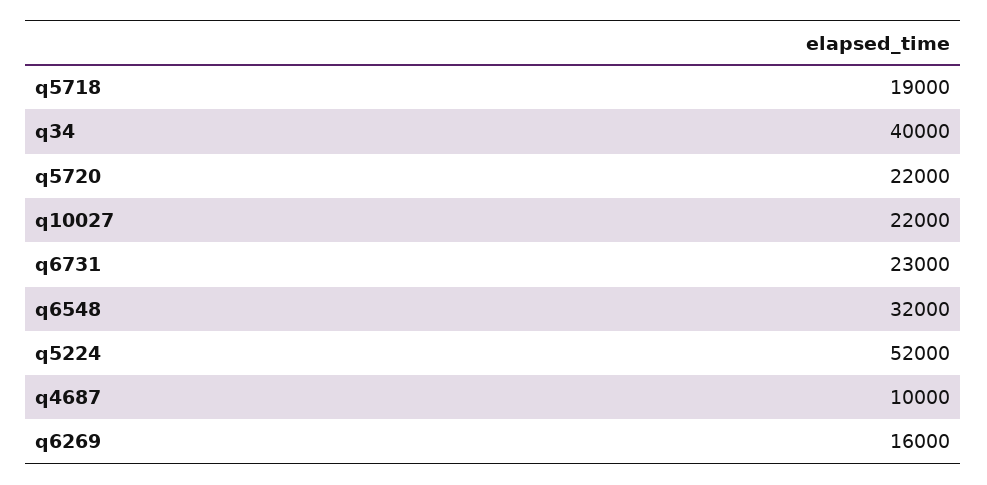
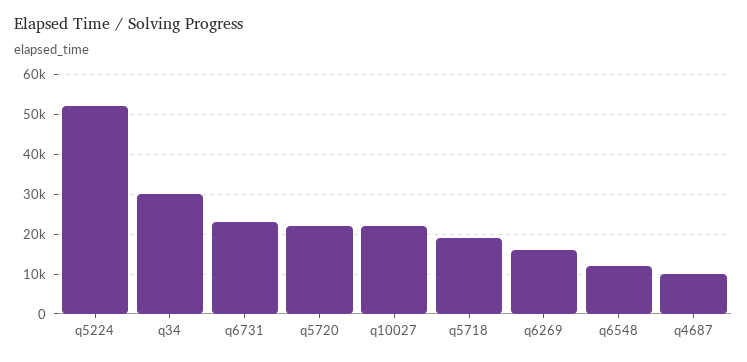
q34: 40000 -> 30000
q6548: 32000 -> 12000

